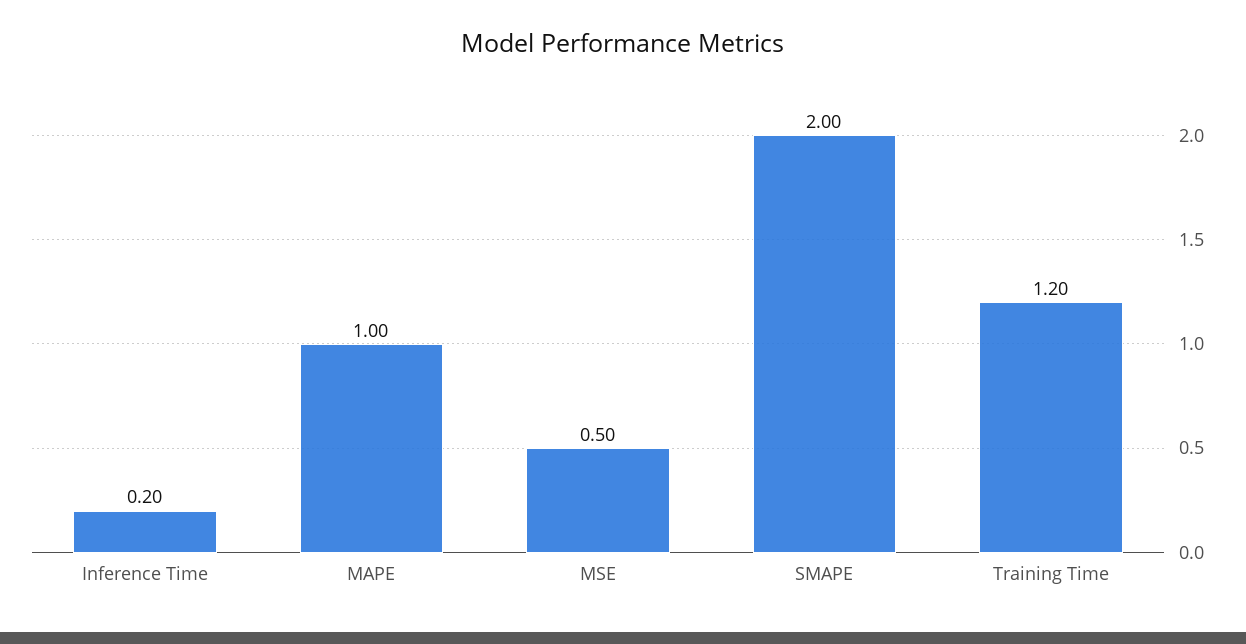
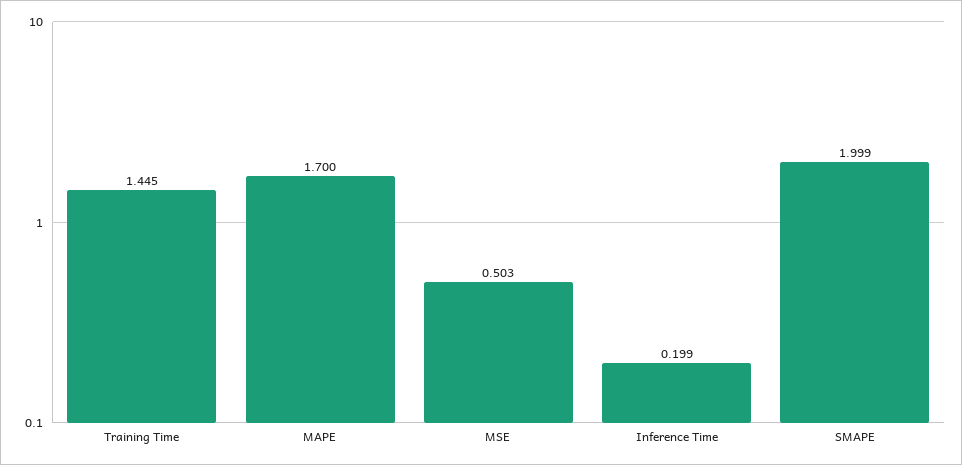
MAPE: 1 -> 1.7
Training Time: 1.2 -> 1.445

